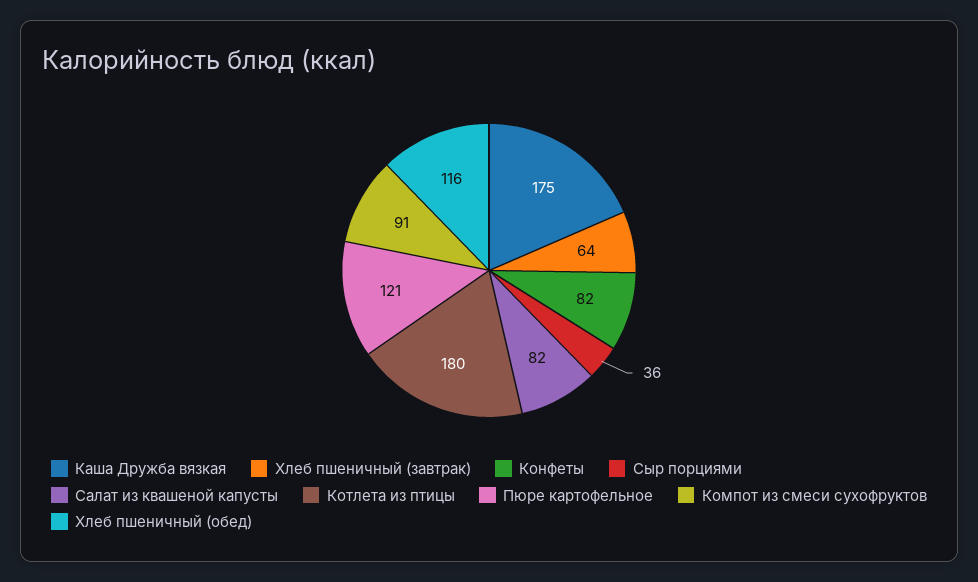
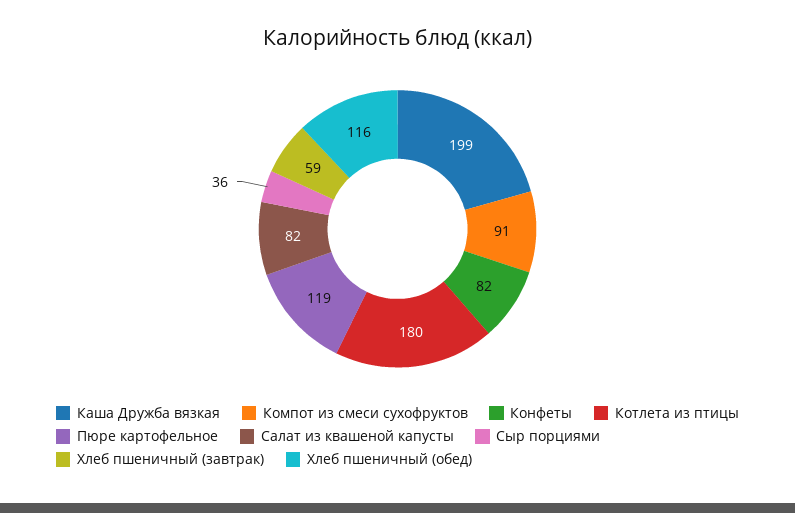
Каша Дружба вязкая: 175 -> 199
Хлеб пшеничный (завтрак): 64 -> 59
Пюре картофельное: 121 -> 119

